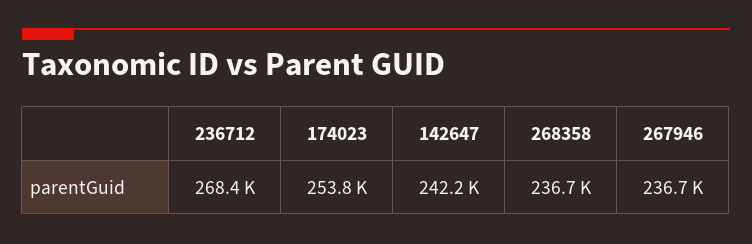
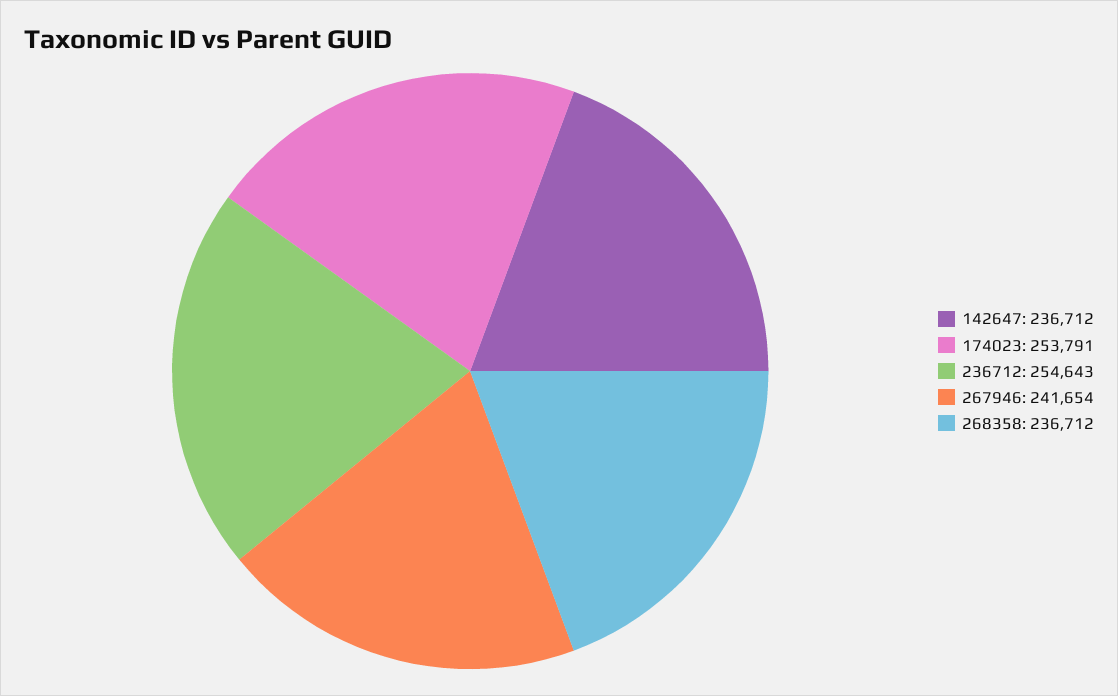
236712: 268400 -> 254643
142647: 242200 -> 236712
267946: 236700 -> 241654

